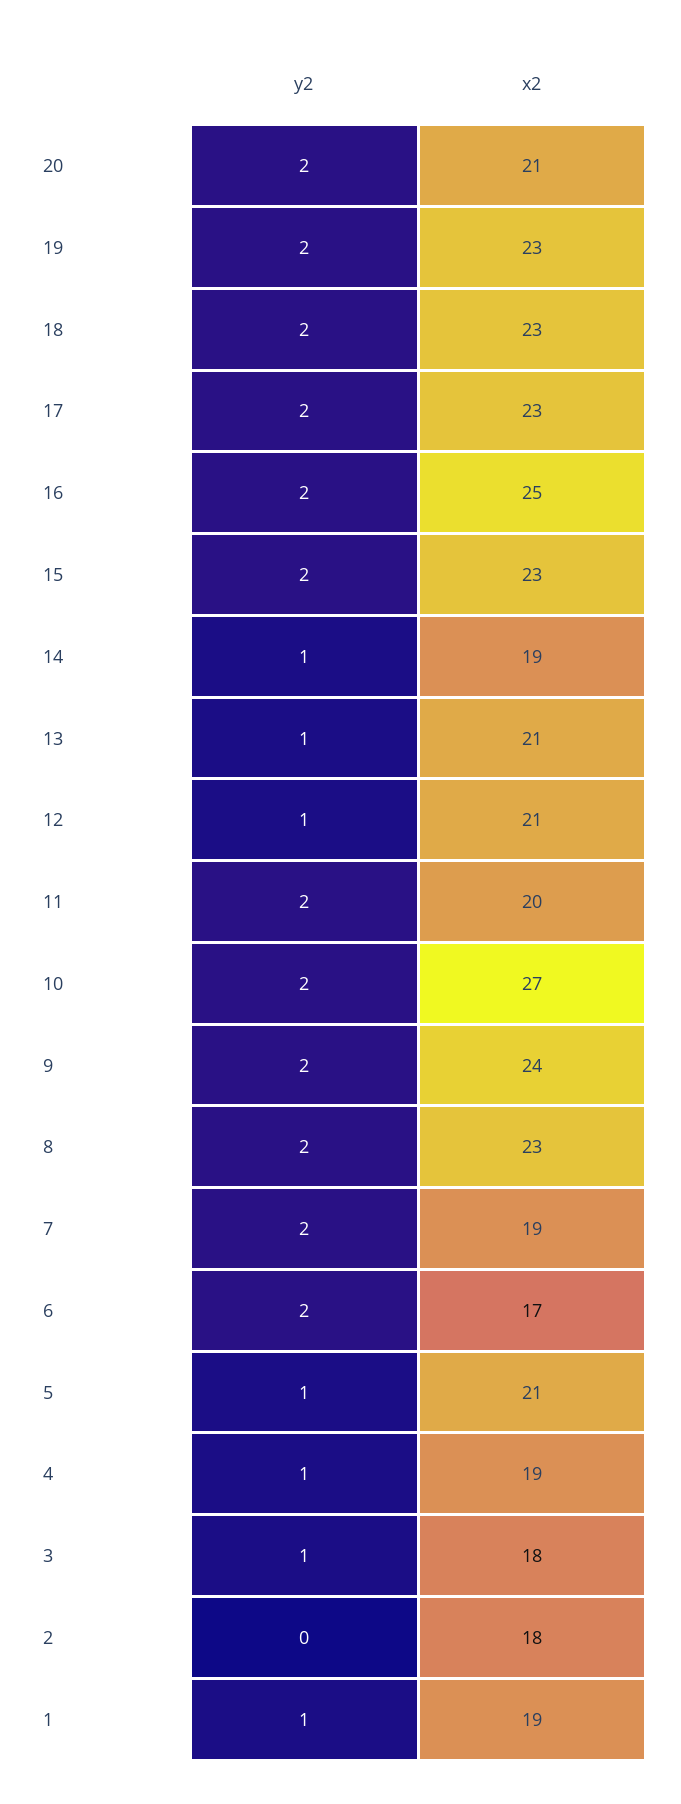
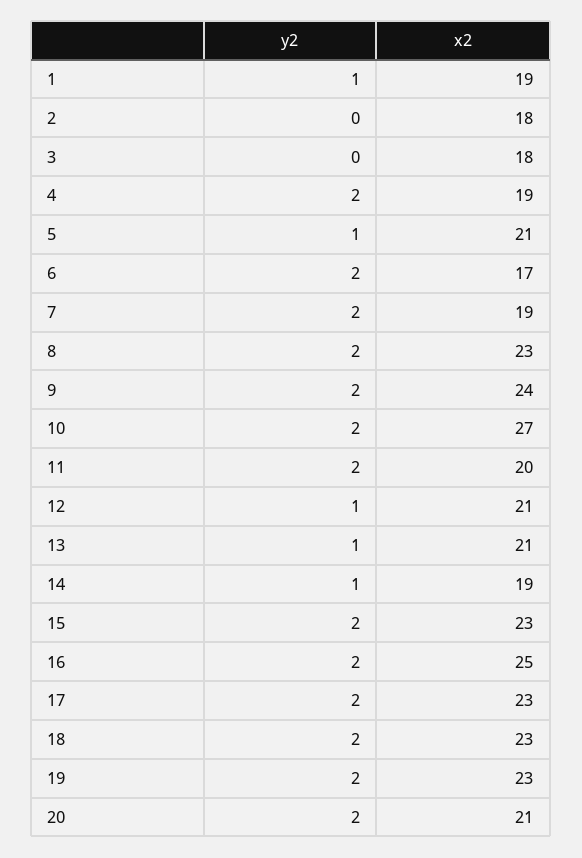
y2, 4: 1 -> 2
y2, 3: 1 -> 0

